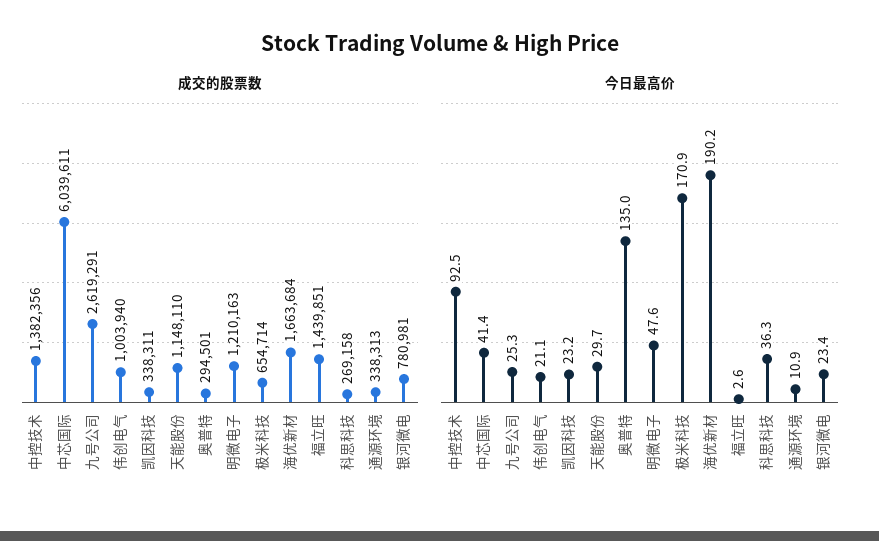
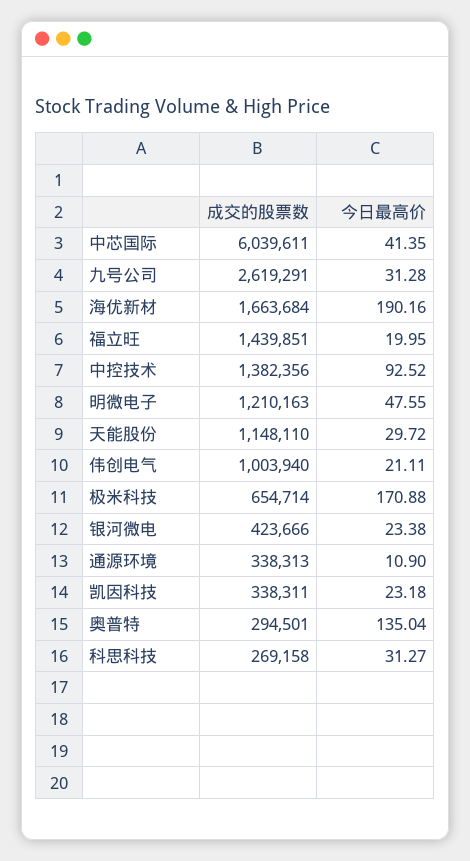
成交的股票数, 银河微电: 780981 -> 423666
今日最高价, 九号公司: 25.3 -> 31.28
今日最高价, 福立旺: 2.6 -> 19.95
今日最高价, 科思科技: 36.3 -> 31.27

